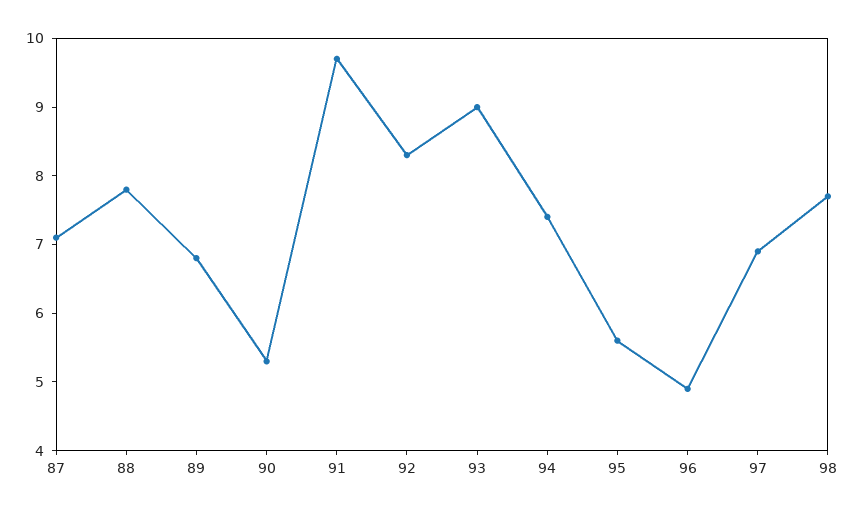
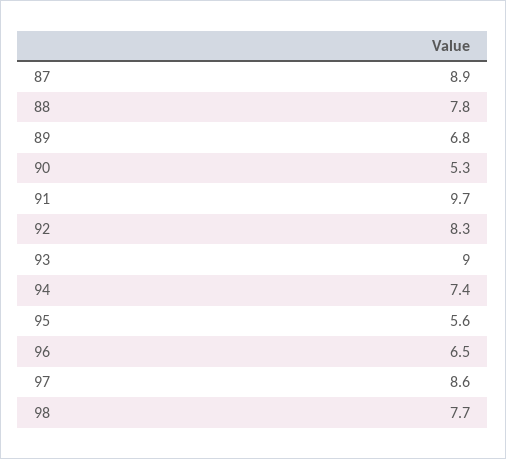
87: 7 -> 8.9
96: 5 -> 6.5
97: 7 -> 8.6

